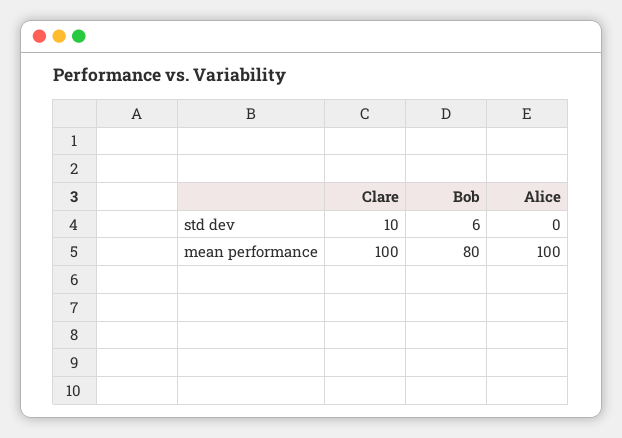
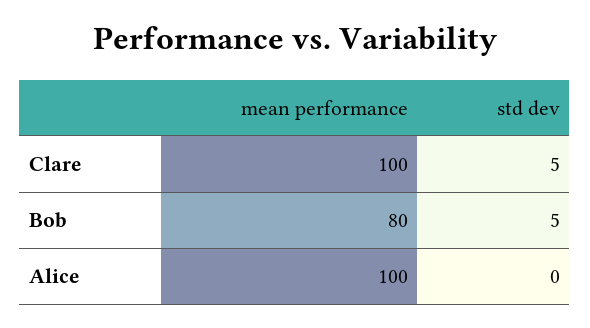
Clare, std dev: 10 -> 5
Bob, std dev: 6 -> 5

